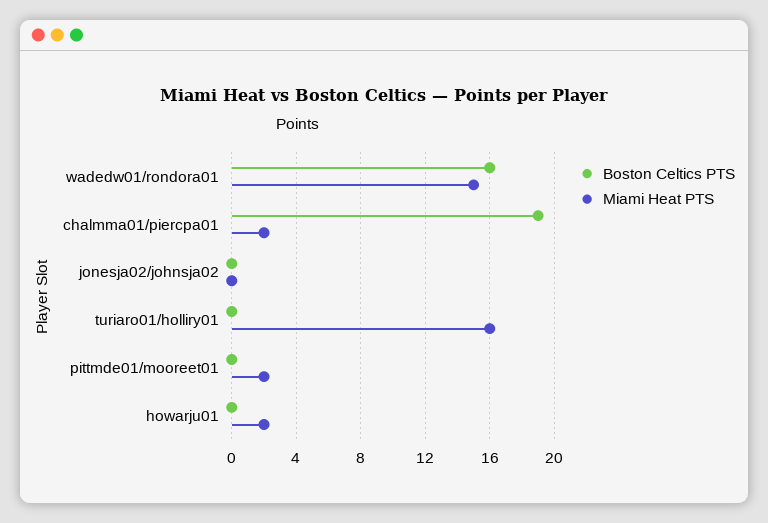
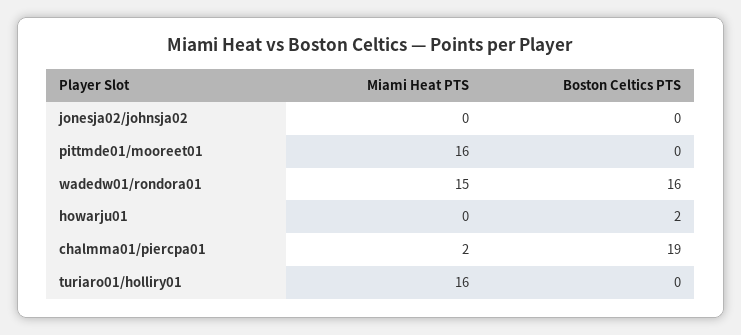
Miami Heat PTS, pittmde01/mooreet01: 2 -> 16
Boston Celtics PTS, howarju01: 0 -> 2
Miami Heat PTS, howarju01: 2 -> 0

